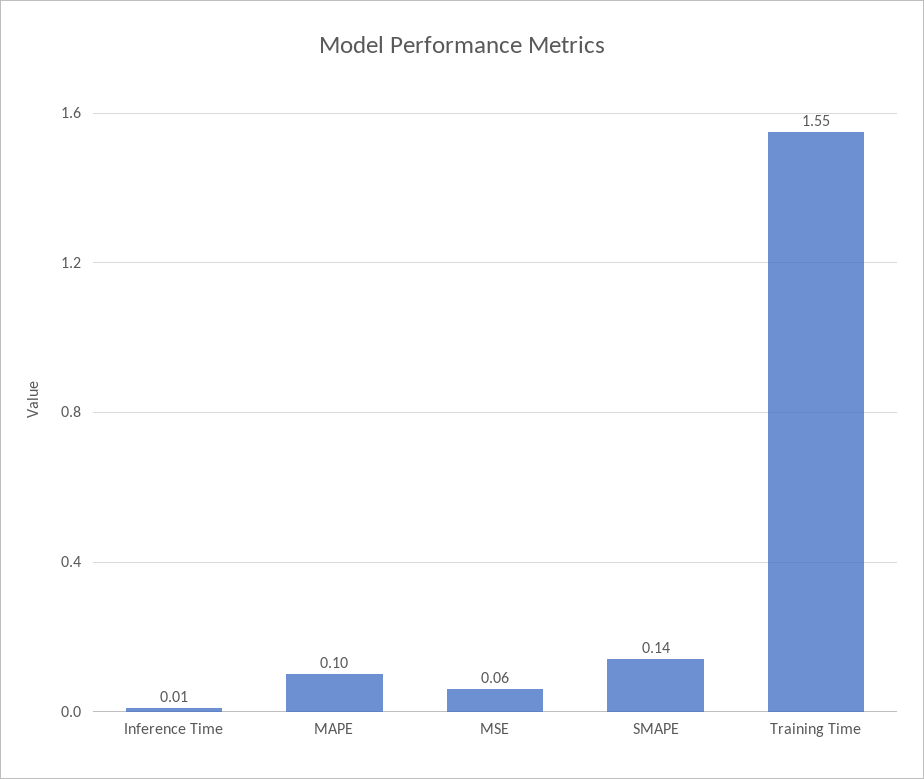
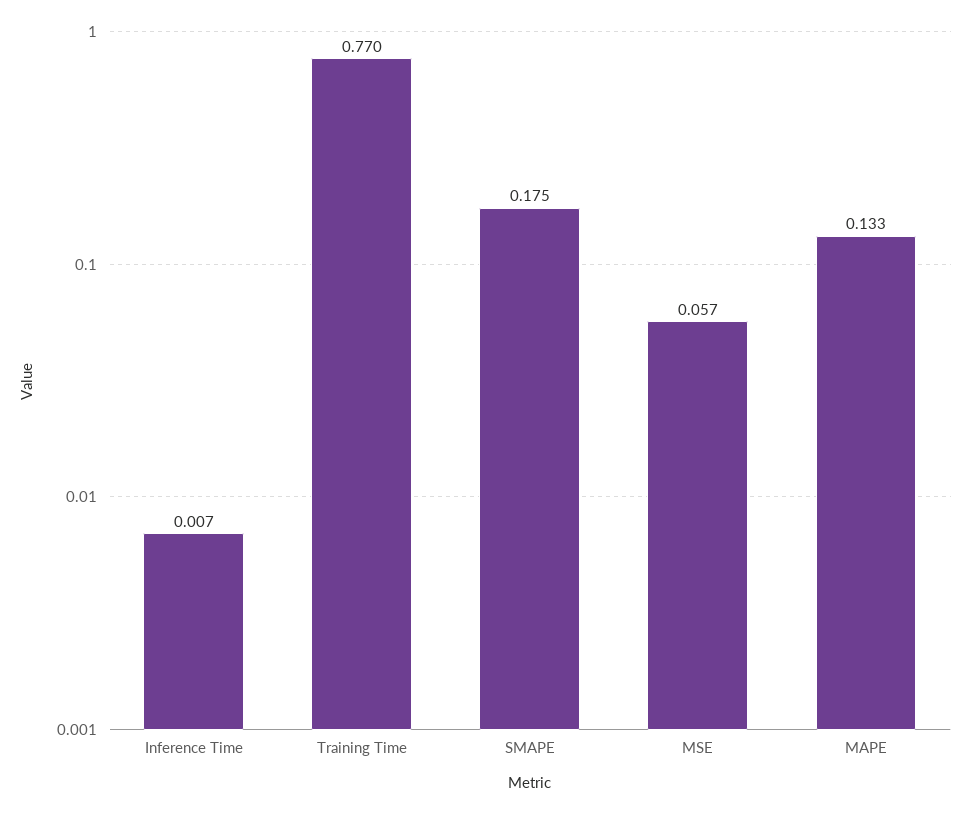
MAPE: 0.1 -> 0.133
SMAPE: 0.14 -> 0.175
Training Time: 1.55 -> 0.77

